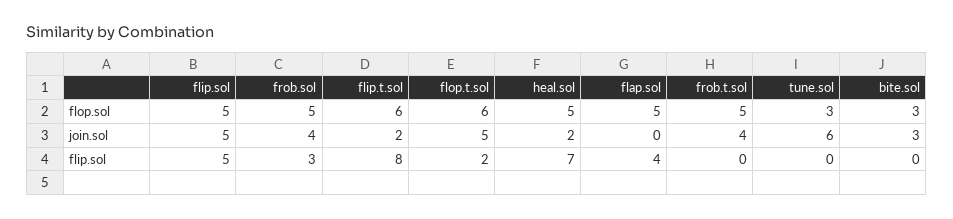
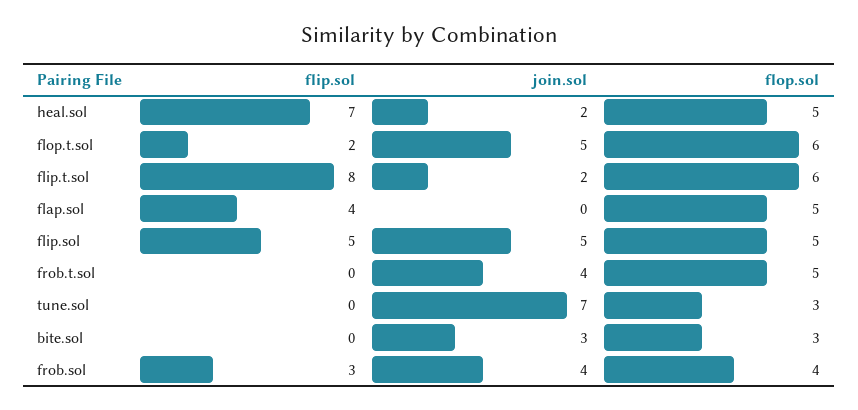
frob.sol, flop.sol: 5 -> 4
tune.sol, join.sol: 6 -> 7

